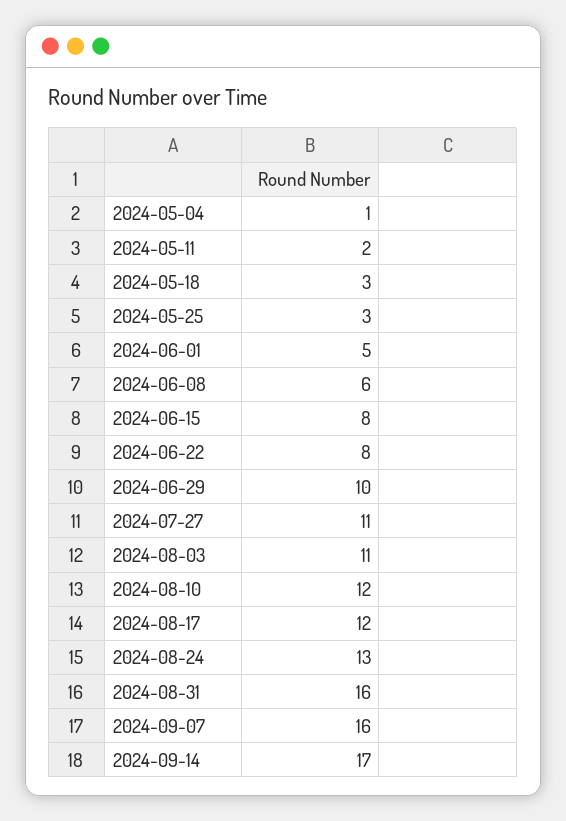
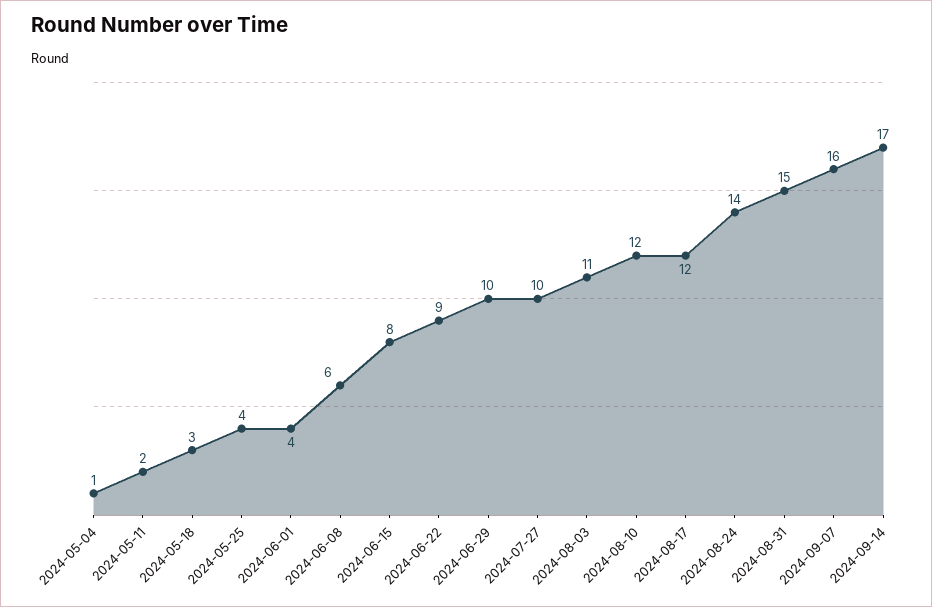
2024-05-25: 3 -> 4
2024-06-01: 5 -> 4
2024-06-22: 8 -> 9
2024-07-27: 11 -> 10
2024-08-24: 13 -> 14
2024-08-31: 16 -> 15

